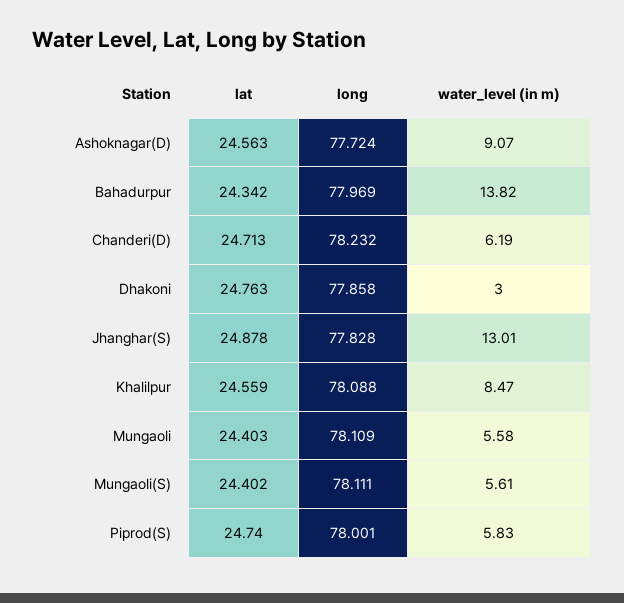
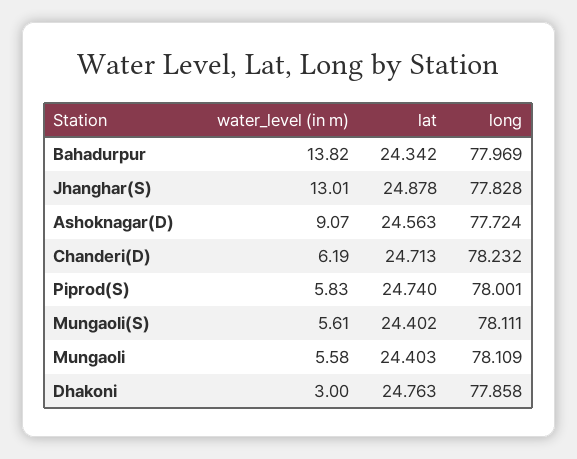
lat, Khalilpur: 24.559 -> none
long, Khalilpur: 78.088 -> none
water_level (in m), Khalilpur: 8.47 -> none

